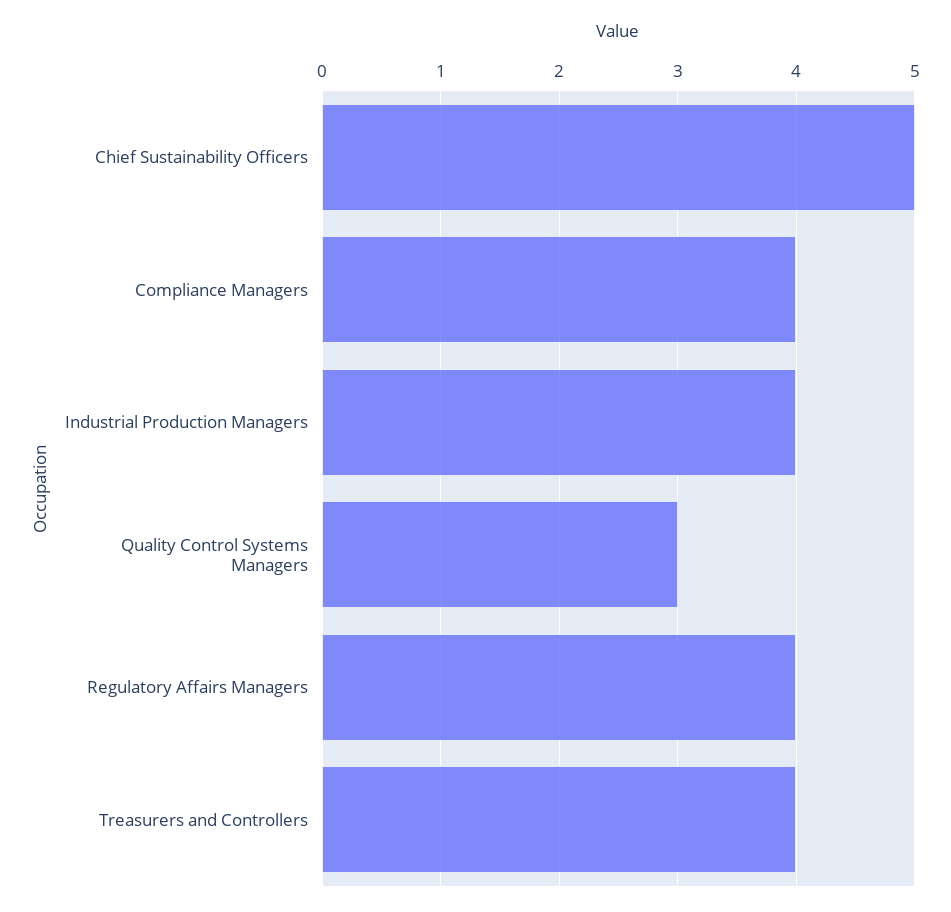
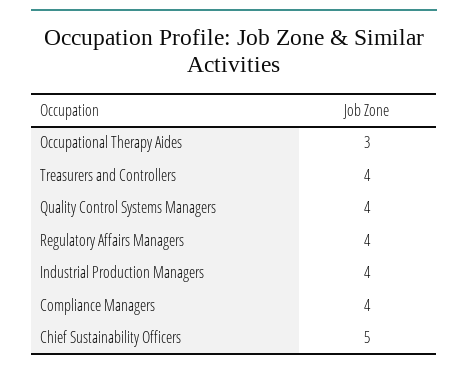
Quality Control Systems Managers: 3 -> 4
Occupational Therapy Aides: none -> 3

